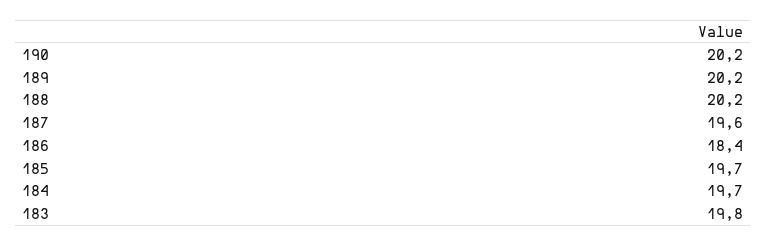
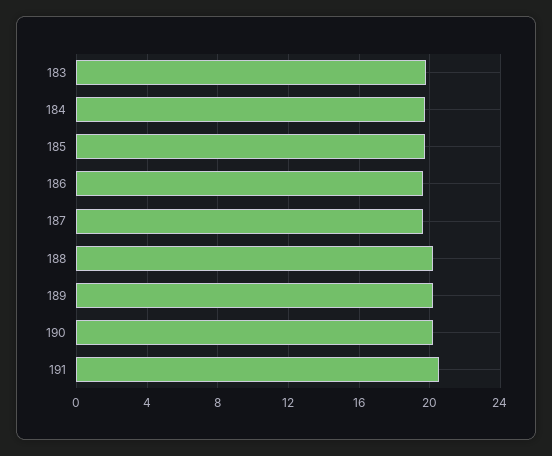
186: 18.4 -> 19.5
191: none -> 20.5

